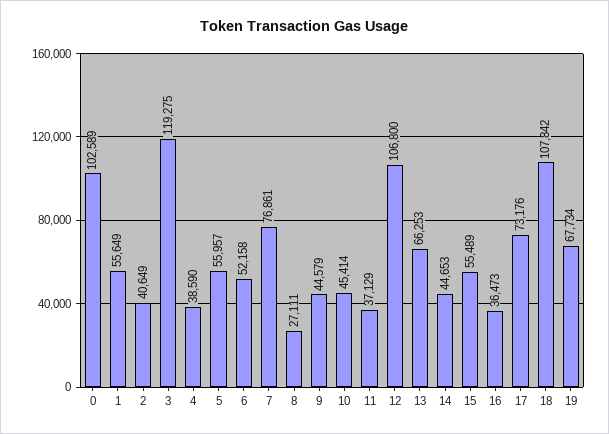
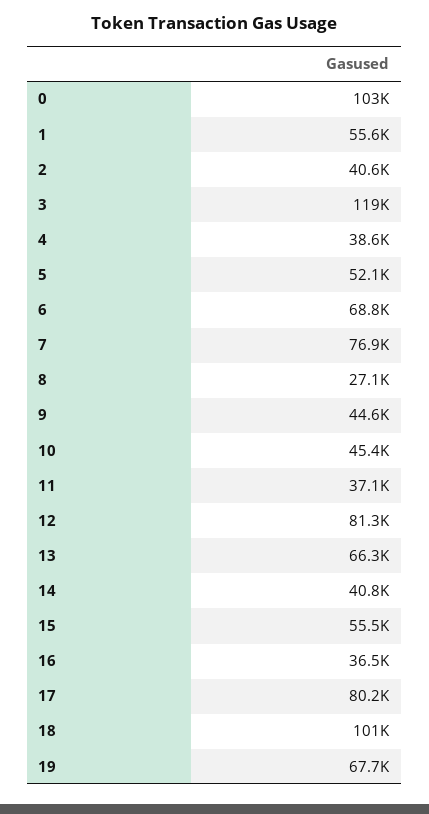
5: 55957 -> 52100
6: 52158 -> 68800
12: 106800 -> 81300
14: 44653 -> 40800
17: 73176 -> 80200
18: 107842 -> 101000

